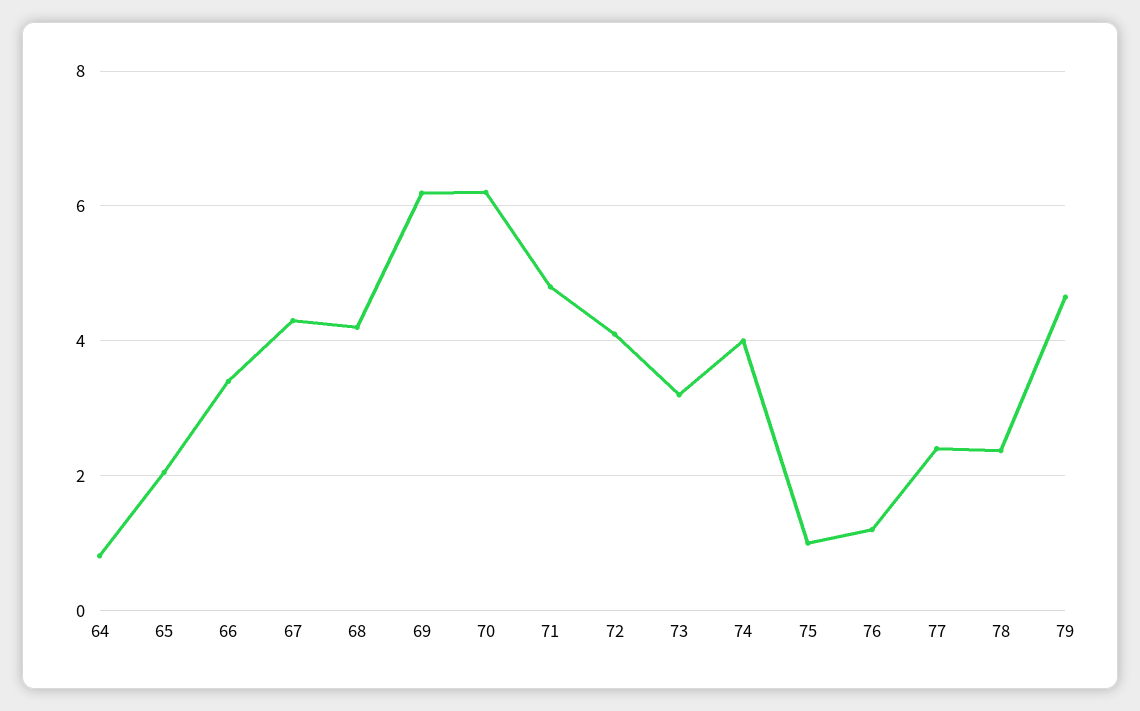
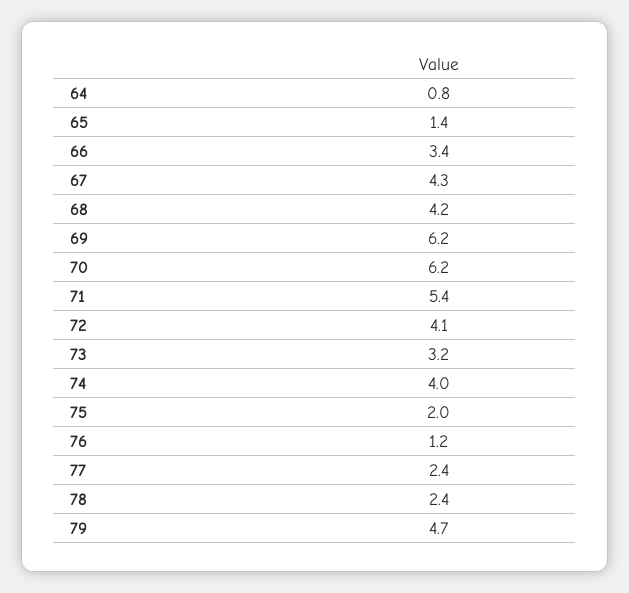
65: 2 -> 1.4
71: 4.8 -> 5.4
75: 1 -> 2

